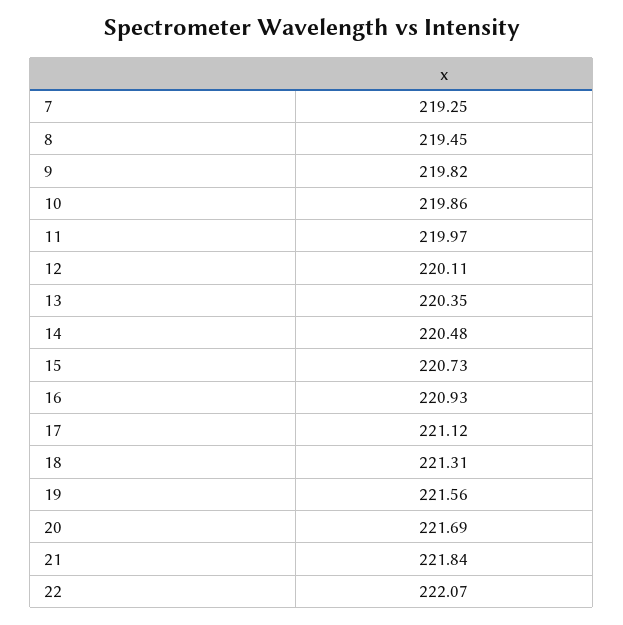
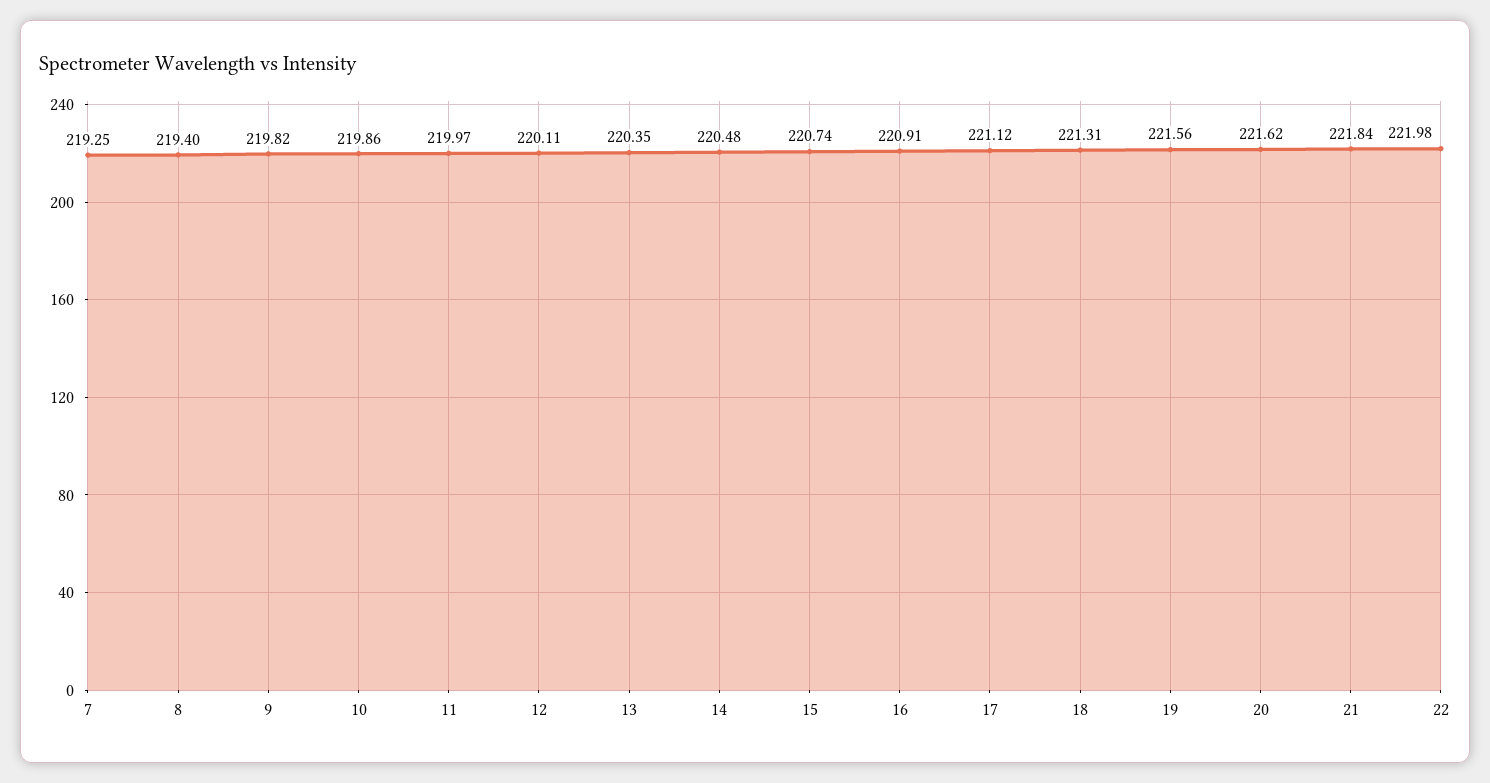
8: 219.45 -> 219.4
15: 220.73 -> 220.74
16: 220.93 -> 220.91
20: 221.69 -> 221.62
22: 222.07 -> 221.98

